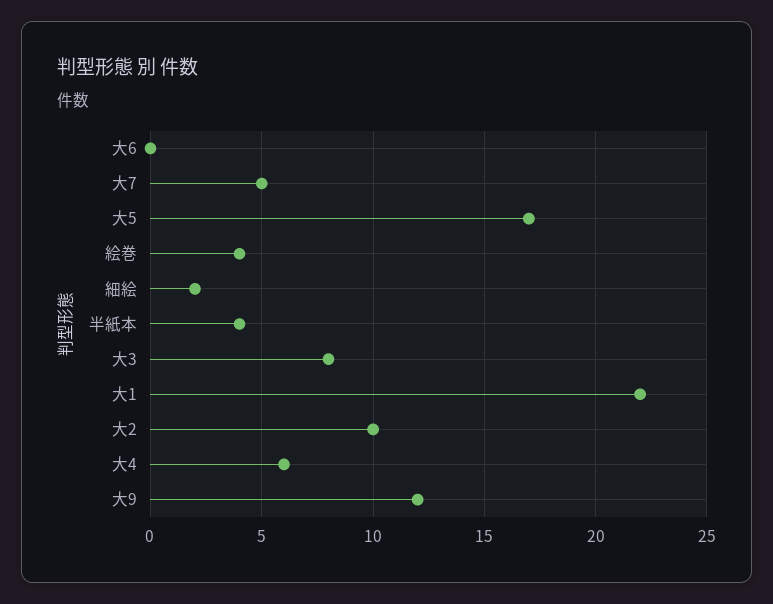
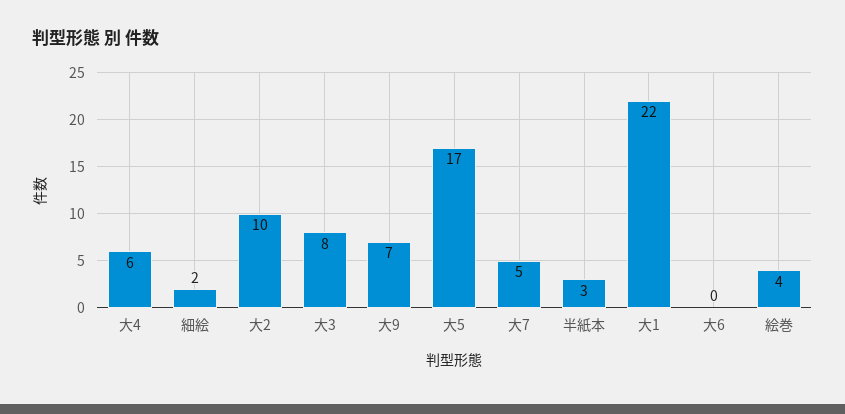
半紙本: 4 -> 3
大9: 12 -> 7

